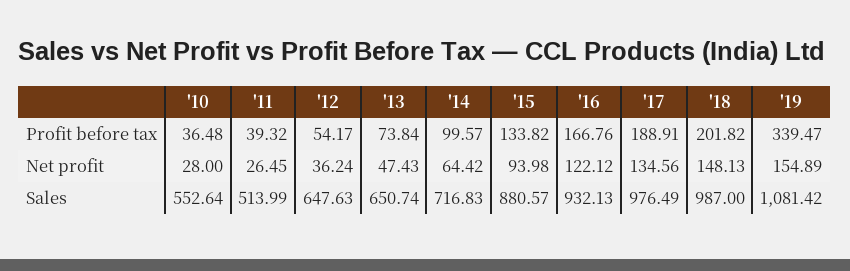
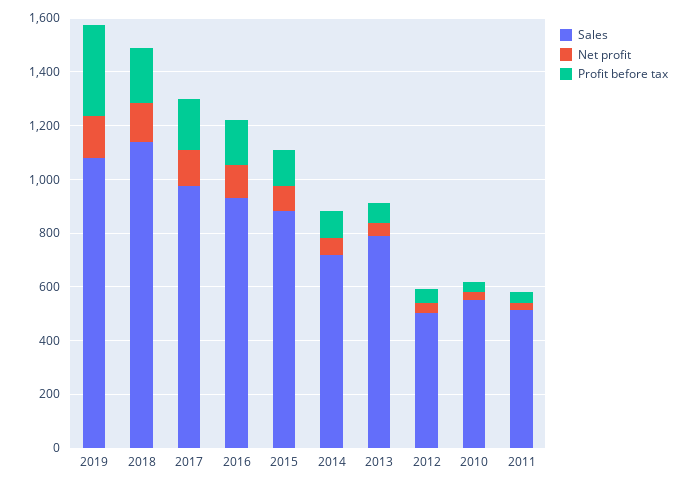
Sales, '12: 647.63 -> 500
Sales, '13: 650.74 -> 800
Sales, '18: 987 -> 1150

